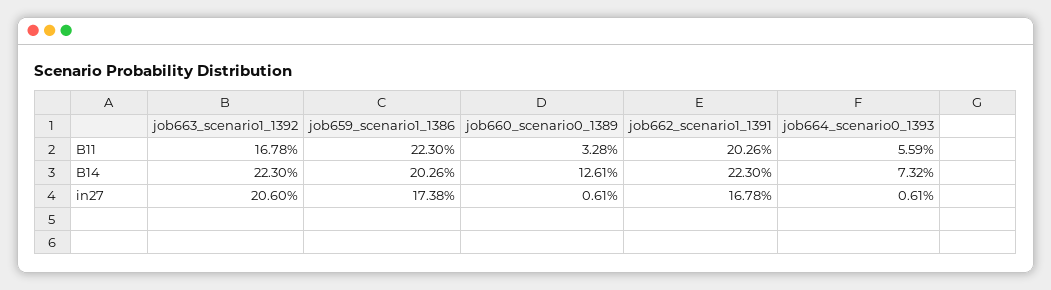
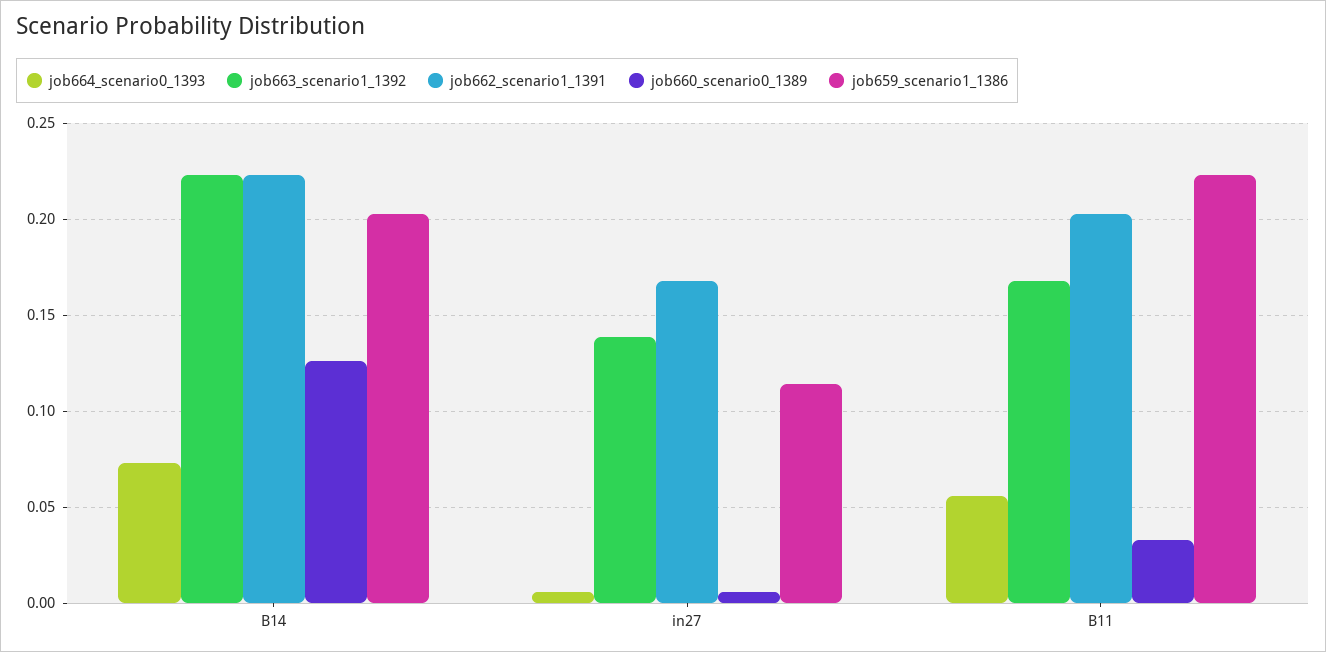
job663_scenario1_1392, in27: 0.206 -> 0.14
job659_scenario1_1386, in27: 0.1738 -> 0.115

